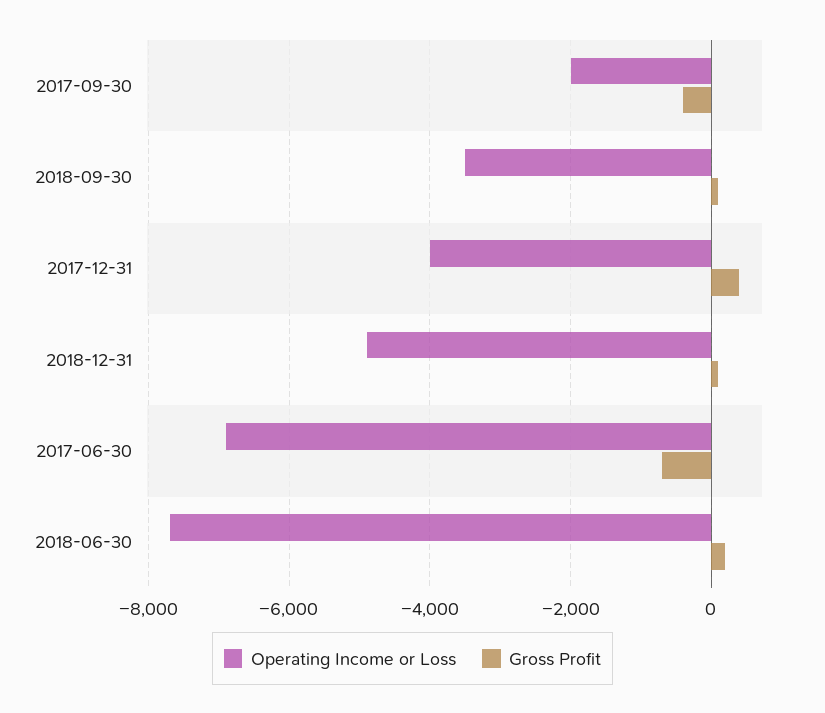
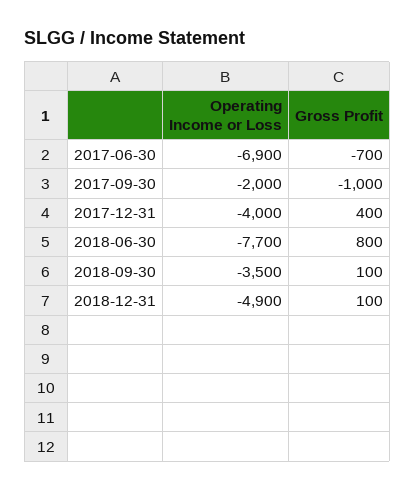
Gross Profit, 2017-09-30: -400 -> -1000
Gross Profit, 2018-06-30: 200 -> 800

